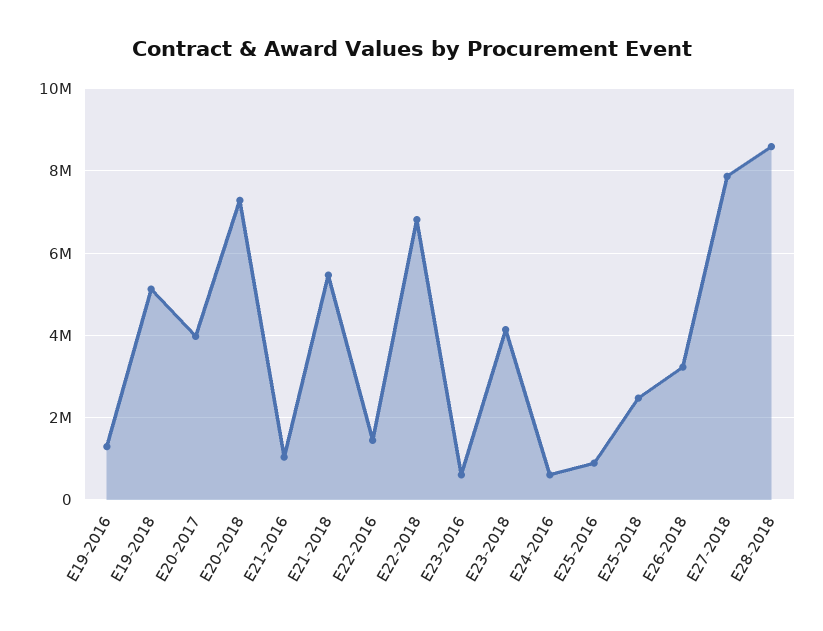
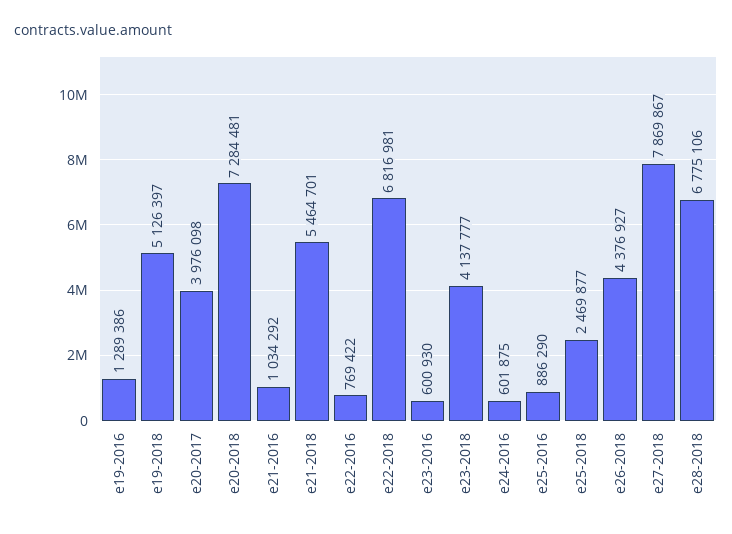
E22-2016: 1400000 -> 769422
E26-2018: 3200000 -> 4376927
E28-2018: 8600000 -> 6775106

